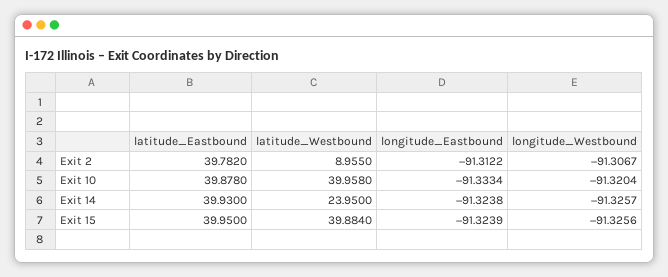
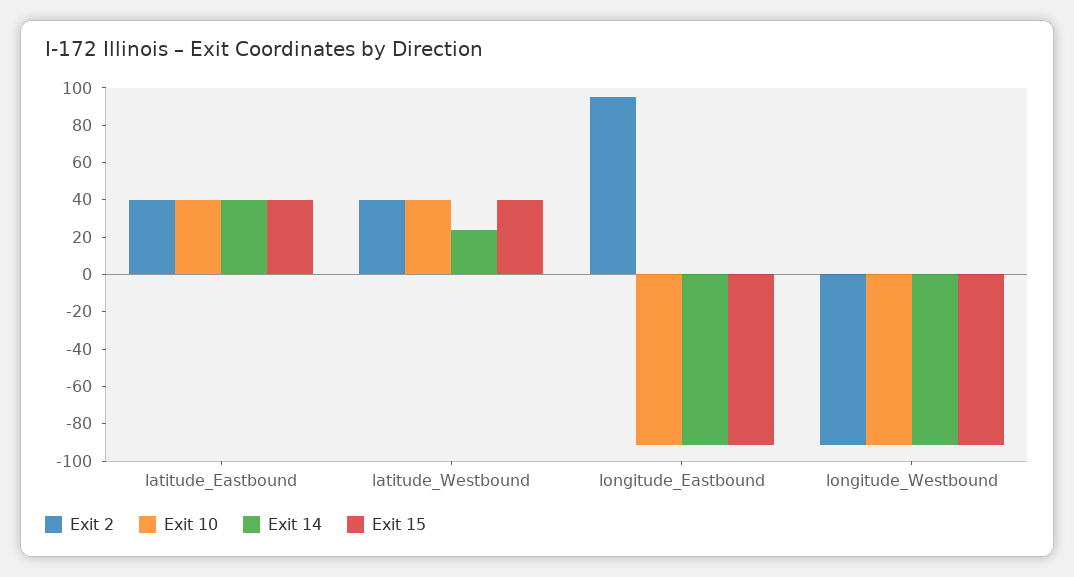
Exit 2, latitude_Westbound: 8.955 -> 40
Exit 2, longitude_Eastbound: -91.3122 -> 95

